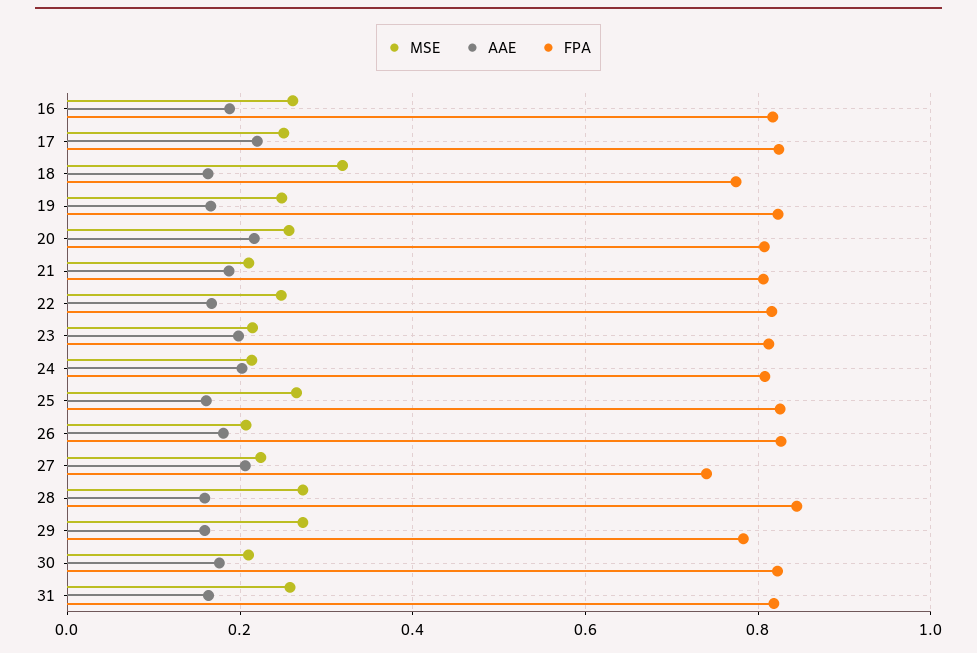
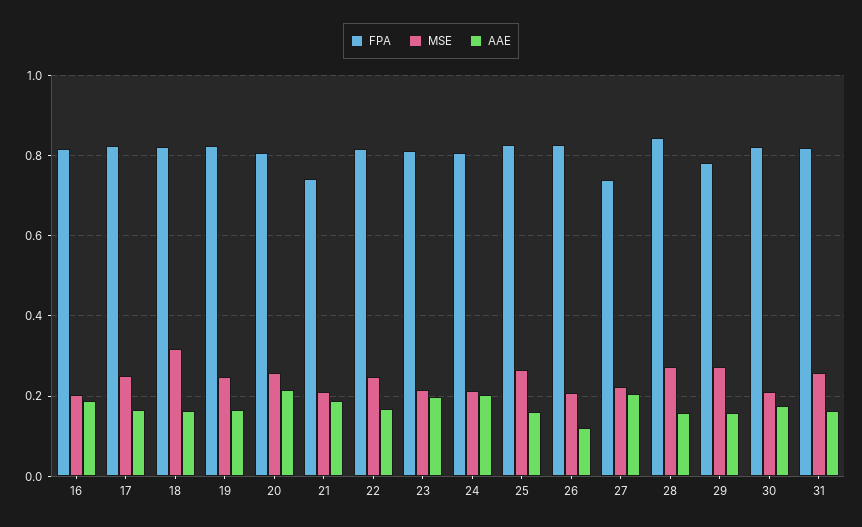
MSE, 16: 0.26 -> 0.2
AAE, 17: 0.22 -> 0.16
FPA, 18: 0.78 -> 0.82
FPA, 21: 0.8 -> 0.74
AAE, 26: 0.18 -> 0.12

